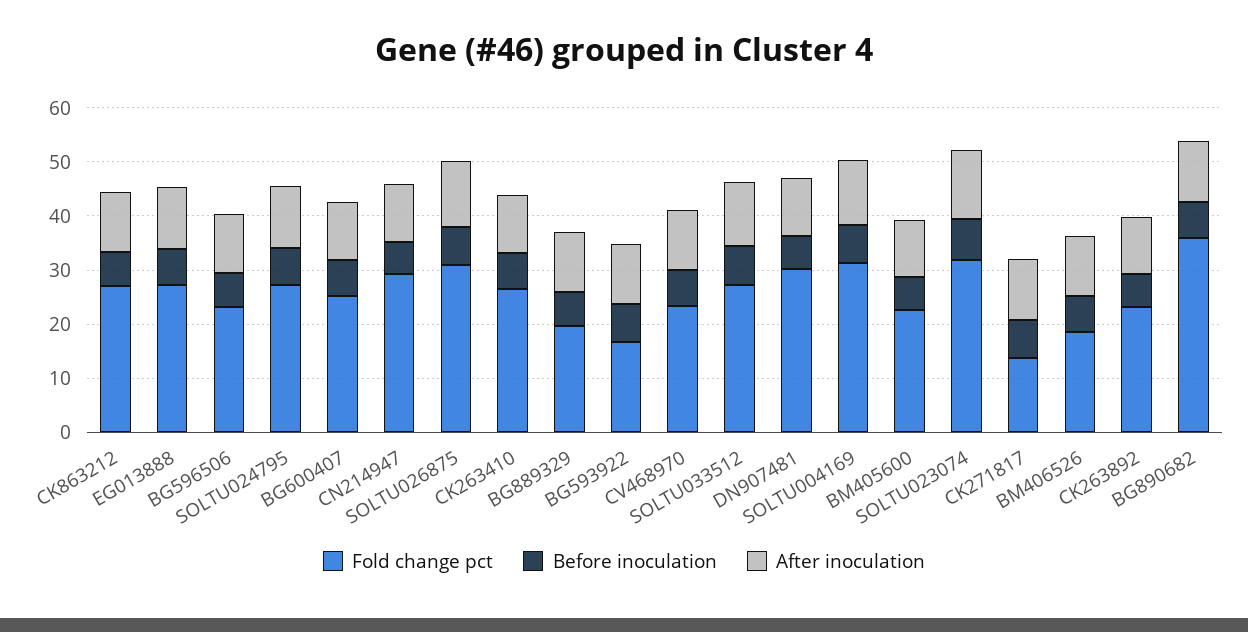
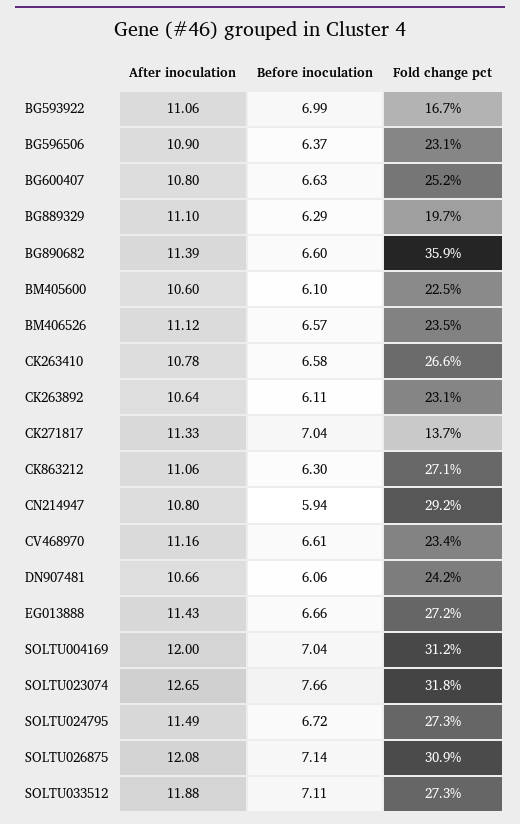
Fold change pct, DN907481: 30 -> 24.2
Fold change pct, BM406526: 18 -> 23.5

